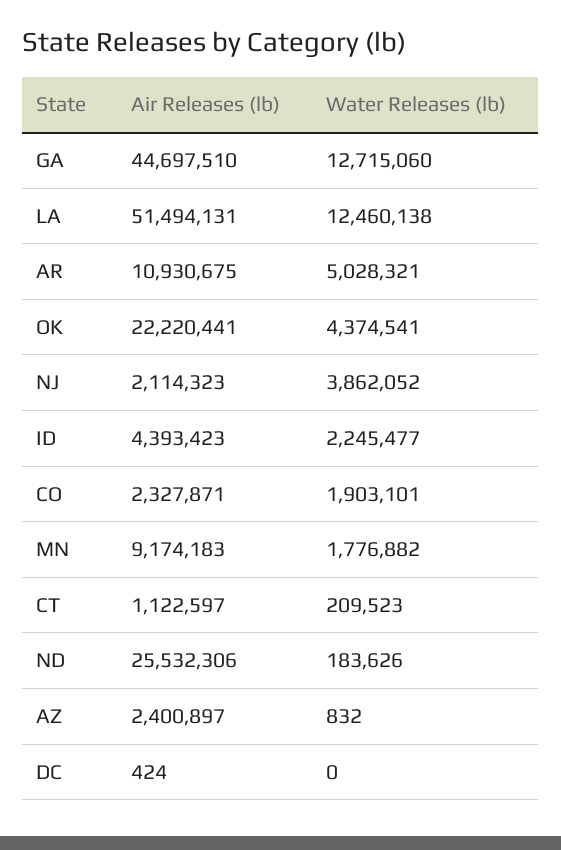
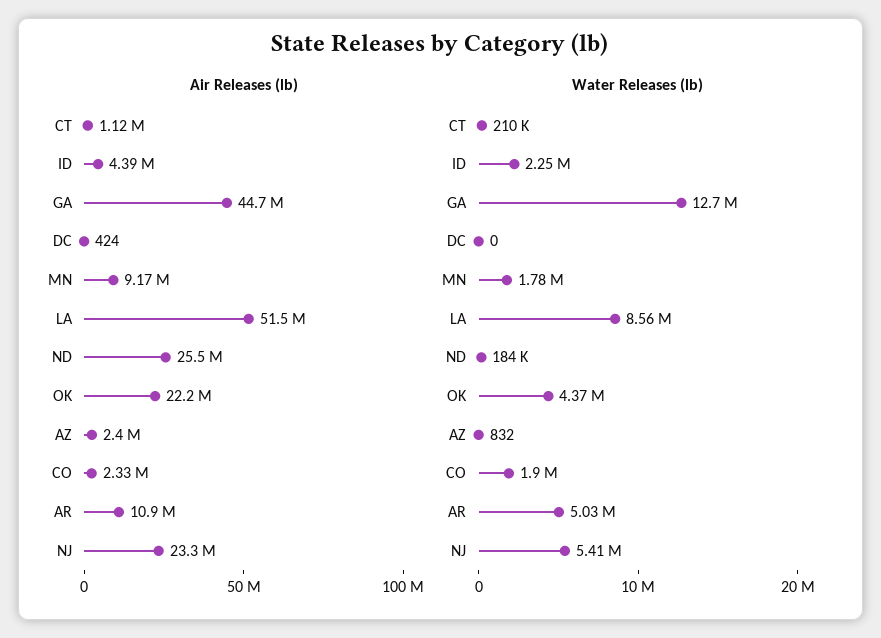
Water Releases (lb), LA: 12460138 -> 8560000
Air Releases (lb), NJ: 2114323 -> 23300000
Water Releases (lb), NJ: 3862052 -> 5410000

